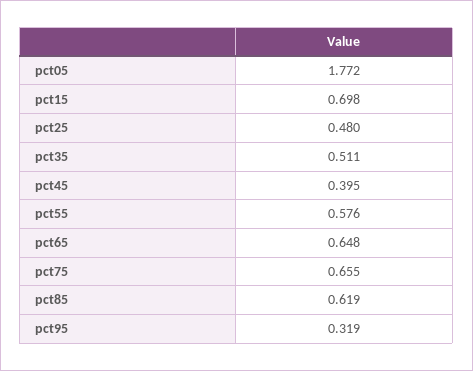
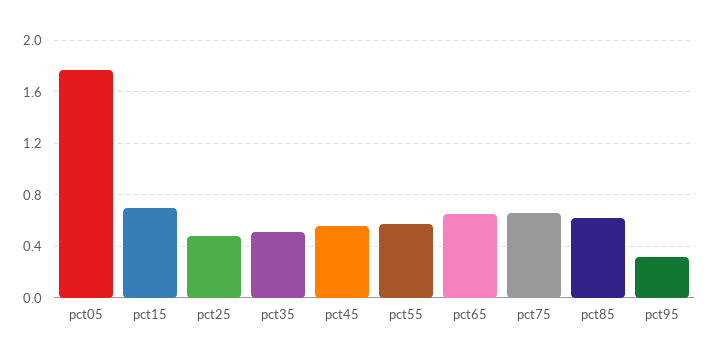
pct45: 0.395 -> 0.55

